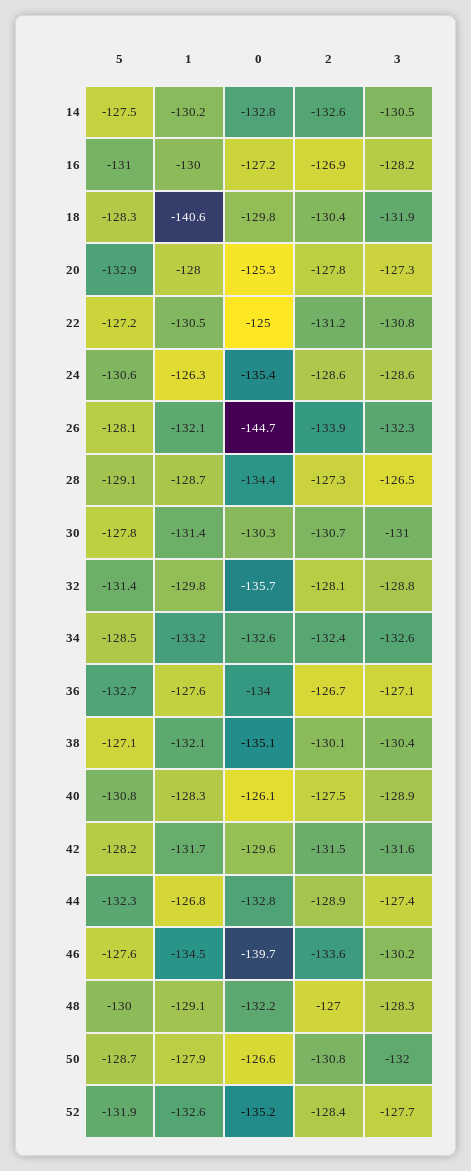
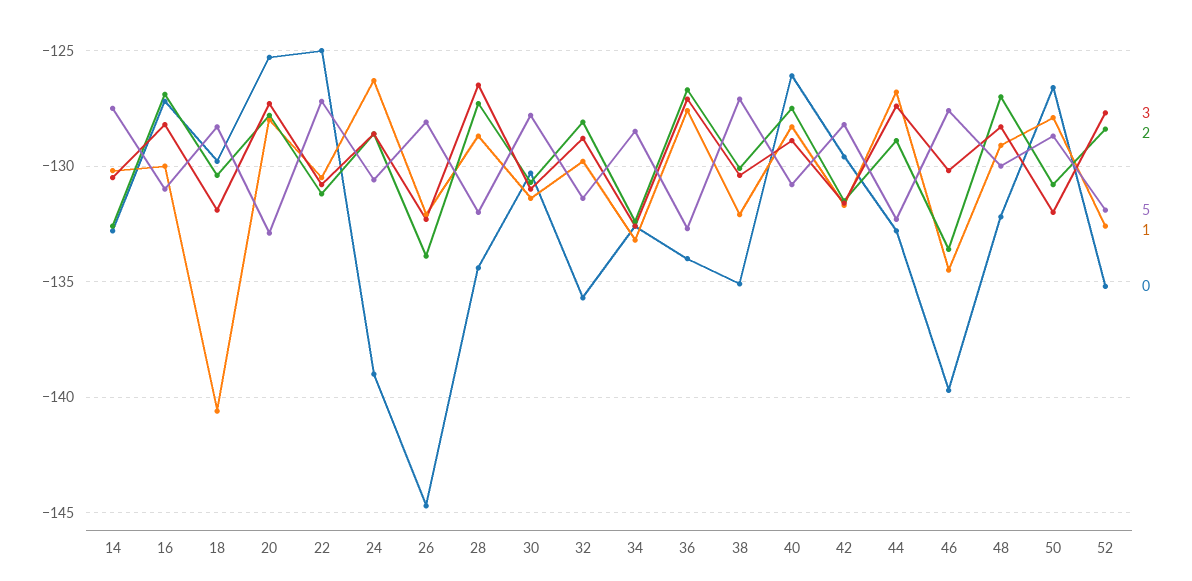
0, 24: -135.4 -> -139
5, 28: -129.1 -> -132

